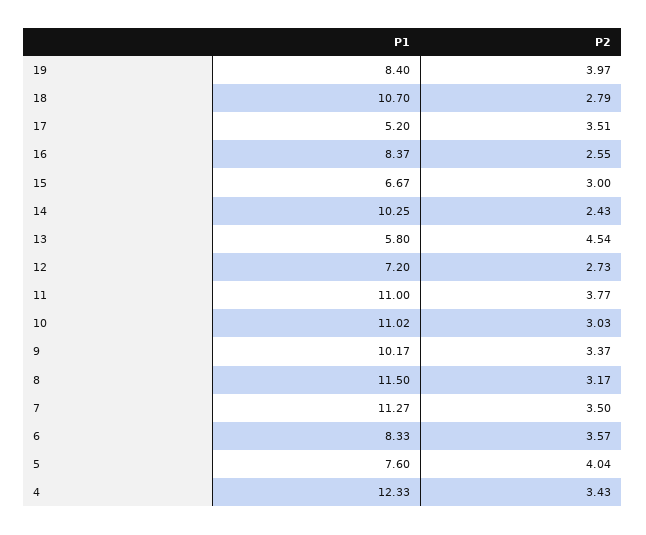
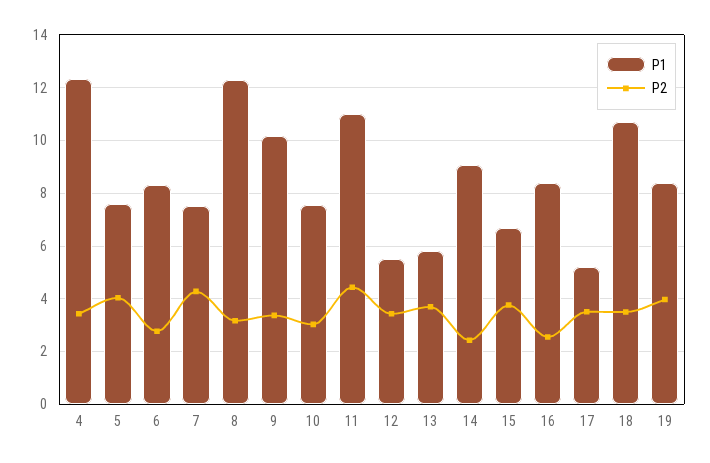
P2, 18: 2.79 -> 3.5
P2, 15: 3 -> 3.75
P1, 14: 10.25 -> 9
P2, 13: 4.54 -> 3.75
P1, 12: 7.2 -> 5.5
P2, 12: 2.73 -> 3.5
P2, 11: 3.77 -> 4.5
P1, 10: 11.02 -> 7.5
P1, 8: 11.5 -> 12.25
P1, 7: 11.27 -> 7.5
P2, 7: 3.5 -> 4.25
P2, 6: 3.57 -> 2.75

